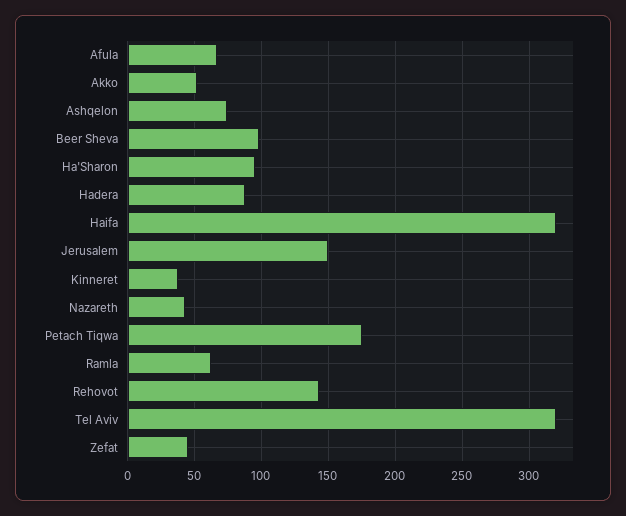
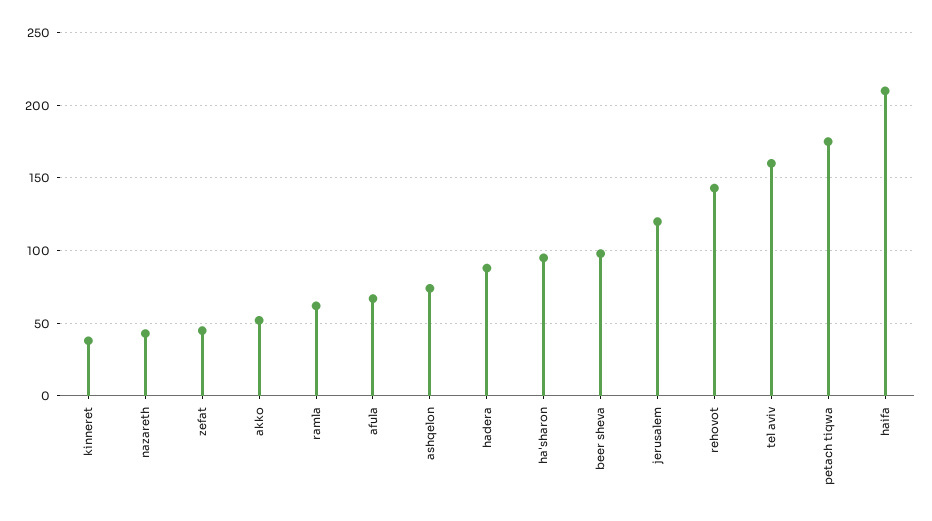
Haifa: 320 -> 210
Jerusalem: 150 -> 120
Tel Aviv: 320 -> 160

